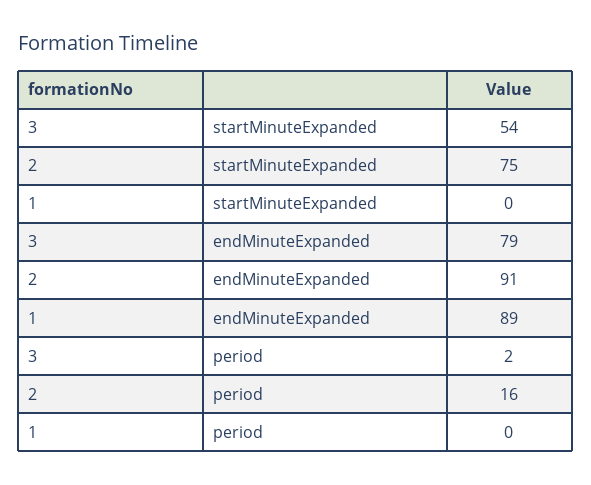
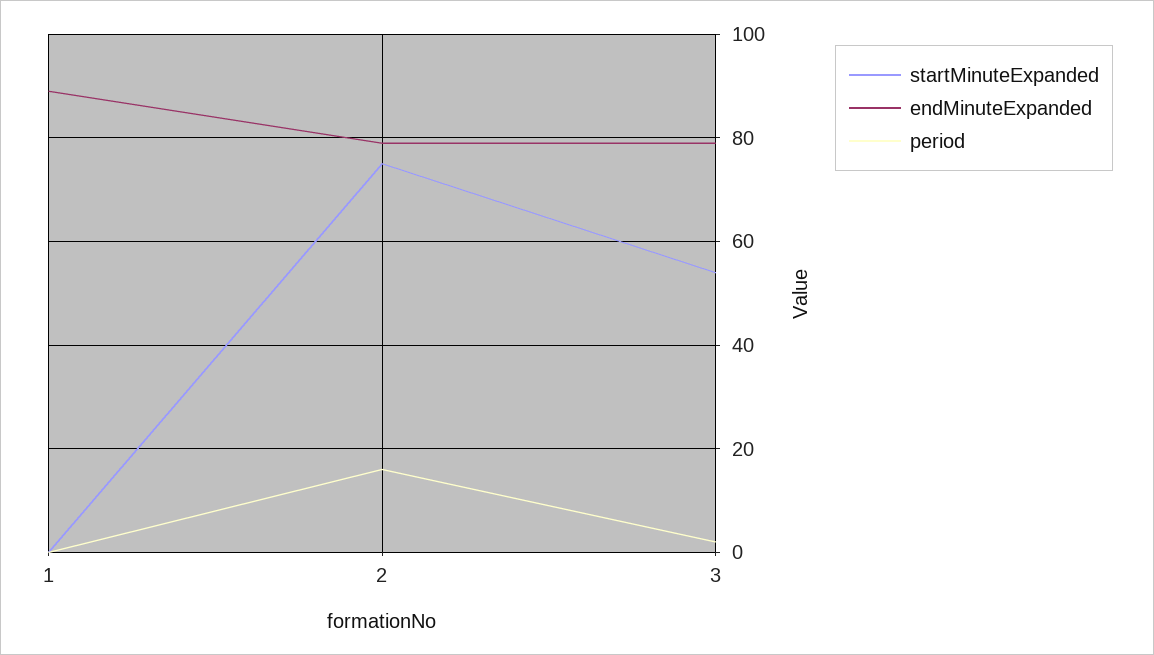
endMinuteExpanded, 2: 91 -> 80

